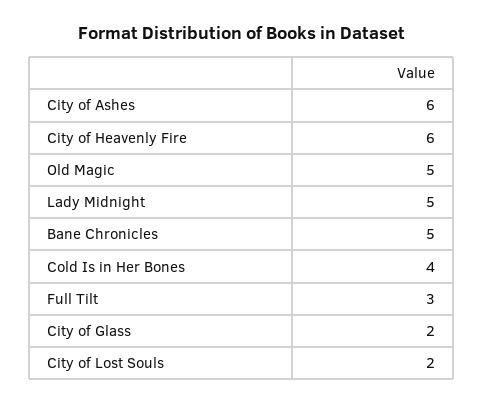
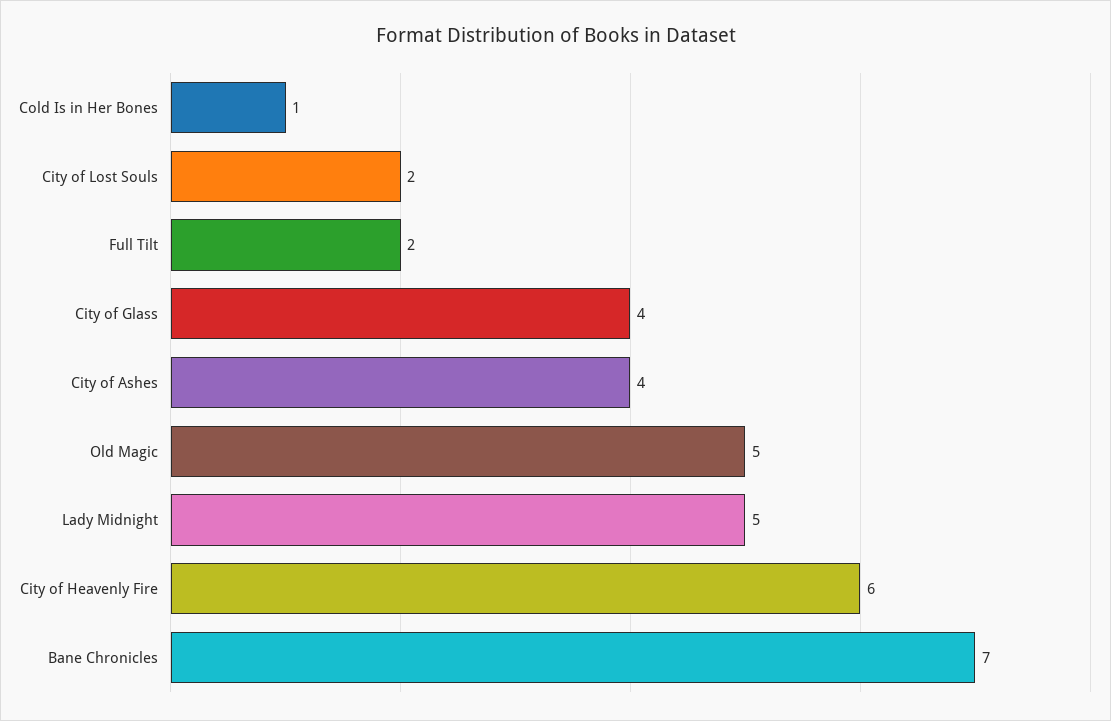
City of Ashes: 6 -> 4
Bane Chronicles: 5 -> 7
Cold Is in Her Bones: 4 -> 1
Full Tilt: 3 -> 2
City of Glass: 2 -> 4

